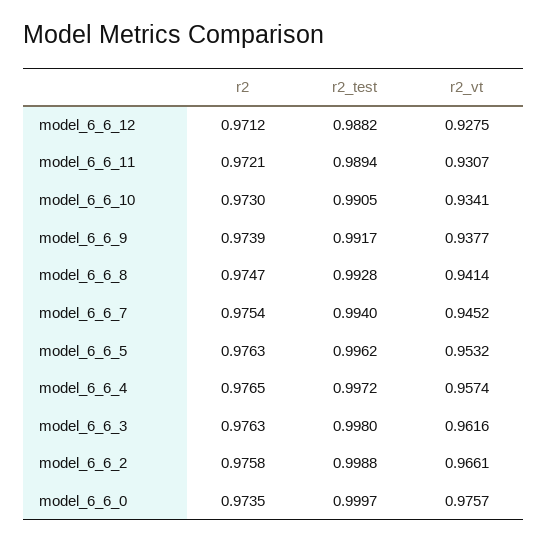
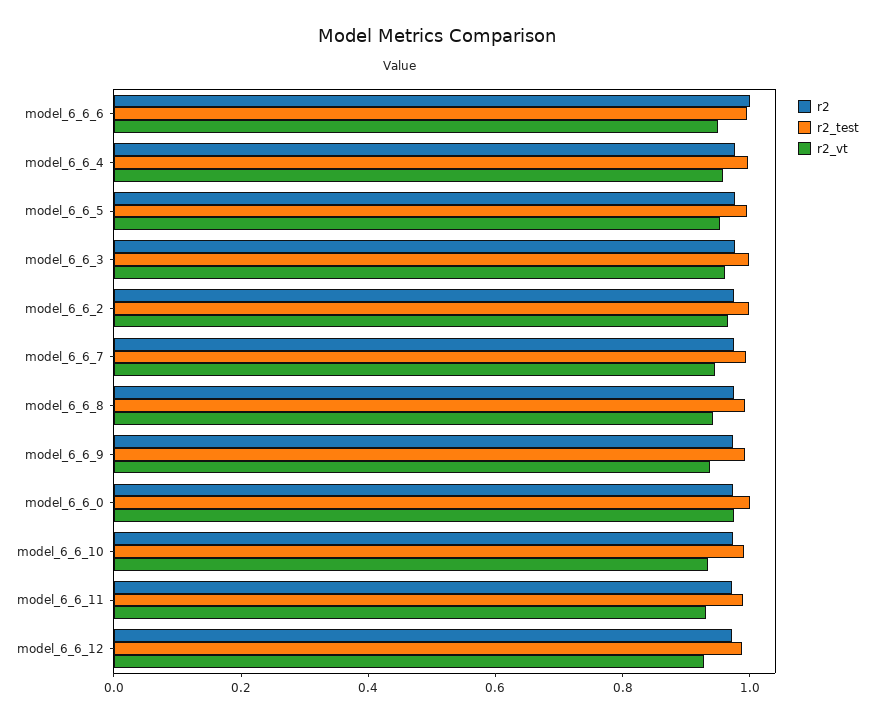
r2, model_6_6_6: none -> 1
r2_test, model_6_6_6: none -> 1
r2_vt, model_6_6_6: none -> 0.95

